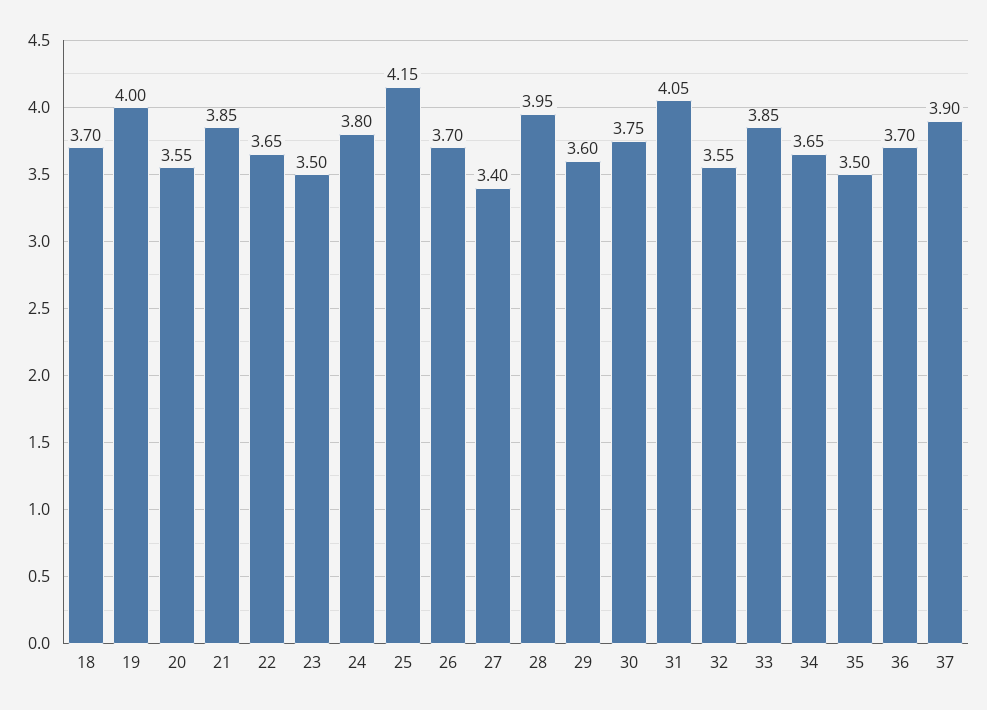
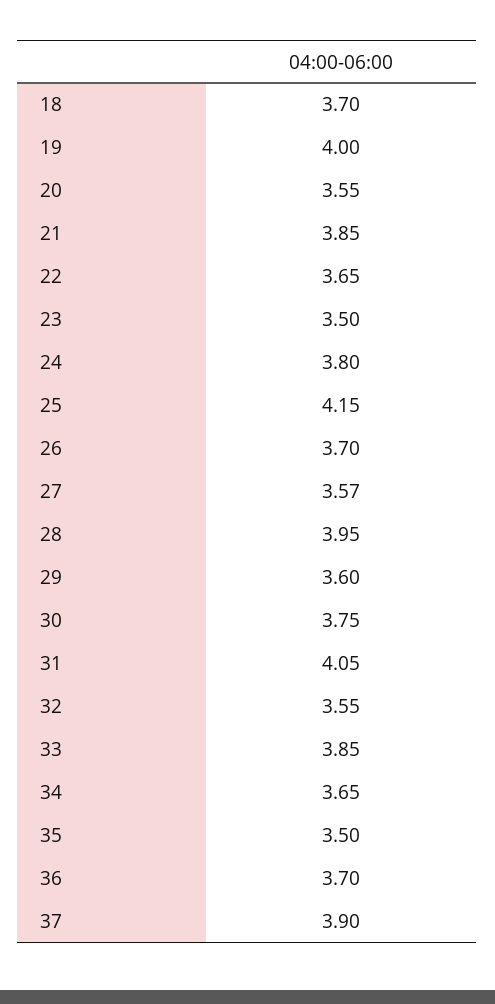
27: 3.4 -> 3.57

